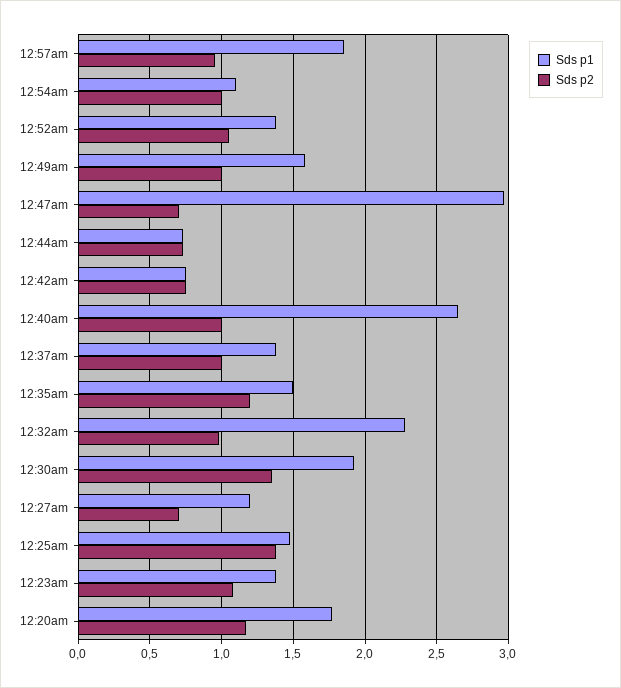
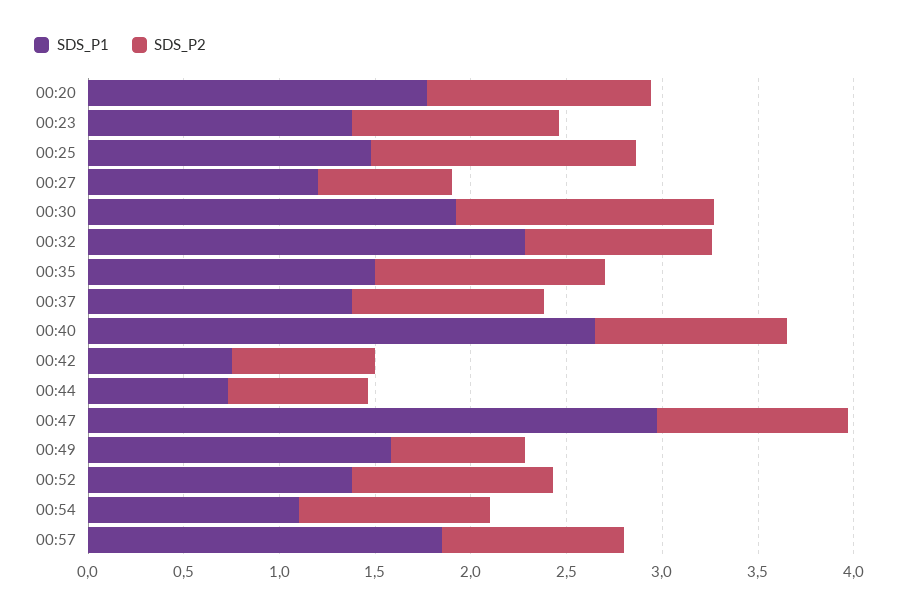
Sds p2, 12:49am: 1 -> 0.7
Sds p2, 12:47am: 0.7 -> 1

